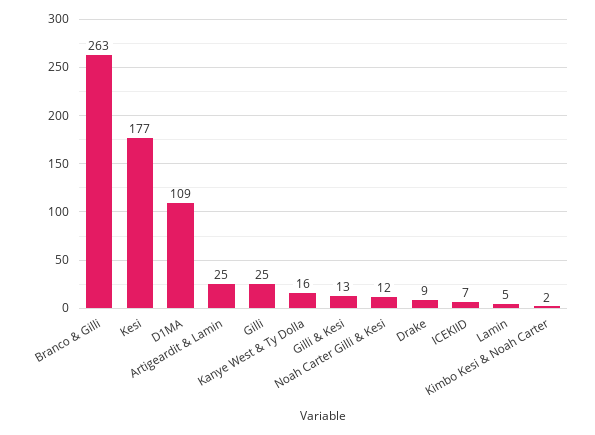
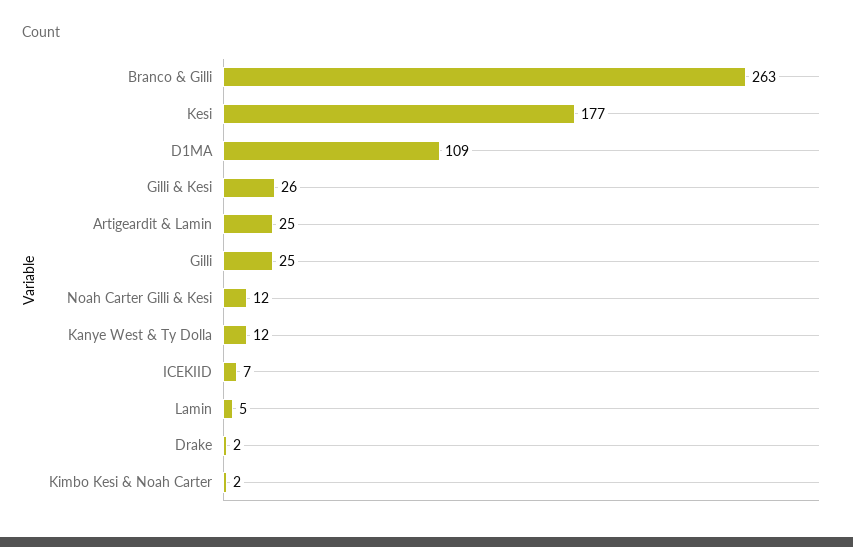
Kanye West & Ty Dolla: 16 -> 12
Gilli & Kesi: 13 -> 26
Drake: 9 -> 2

